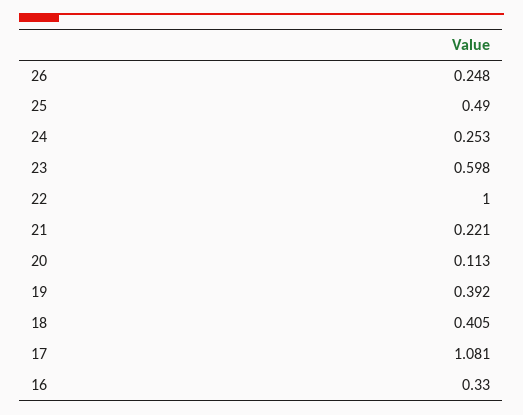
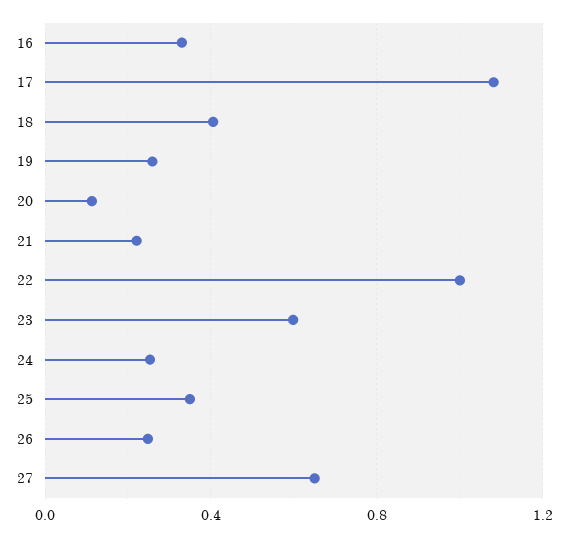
25: 0.49 -> 0.35
19: 0.392 -> 0.25
27: none -> 0.65

